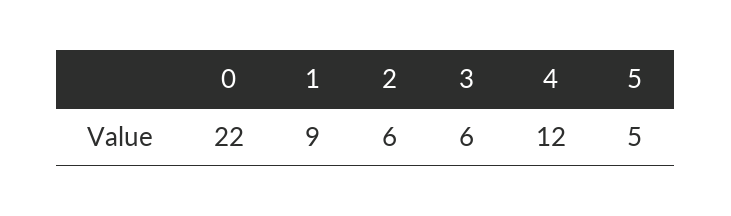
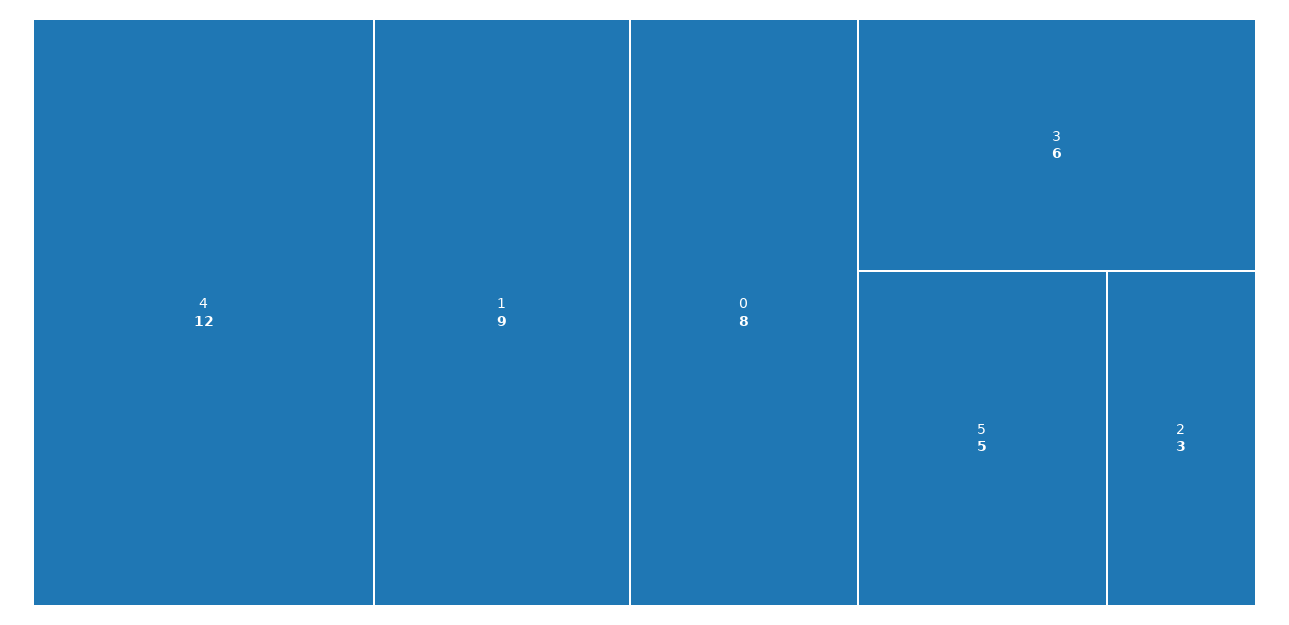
0: 22 -> 8
2: 6 -> 3

